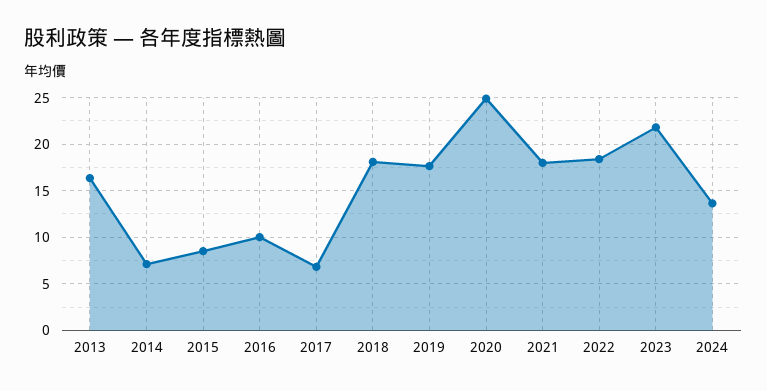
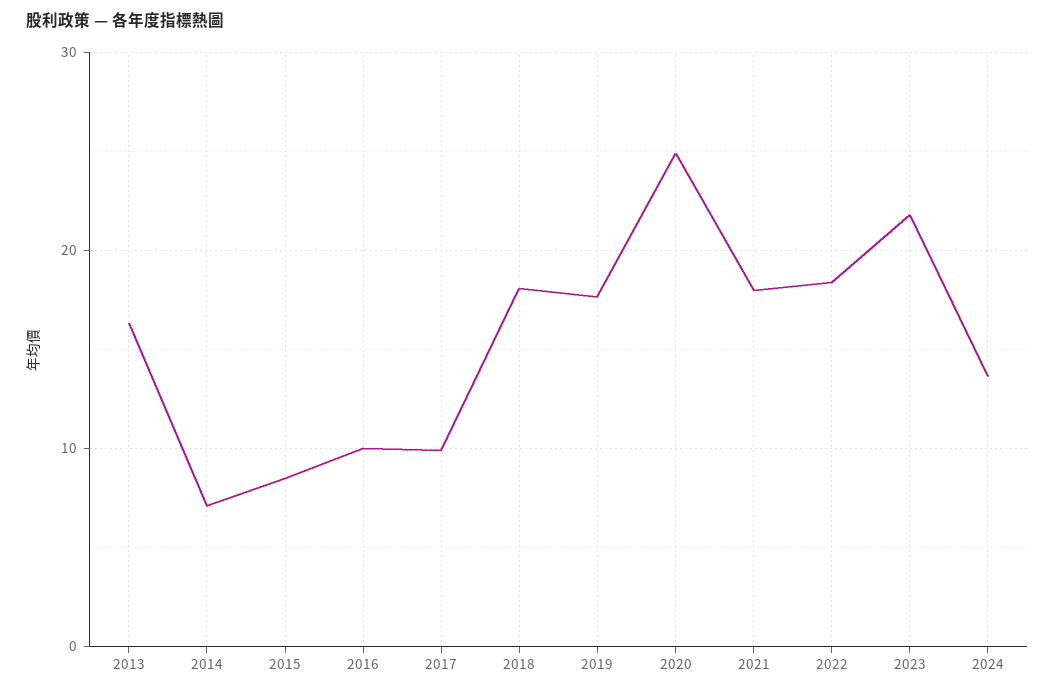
2017: 7 -> 10

